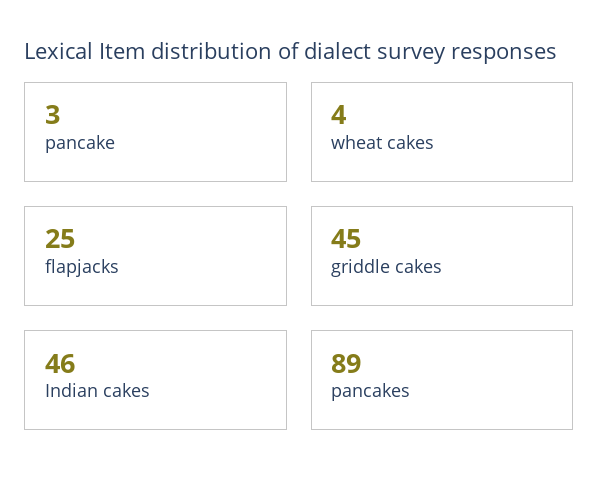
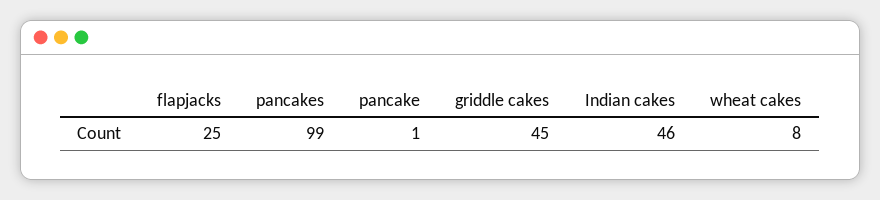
pancake: 3 -> 1
wheat cakes: 4 -> 8
pancakes: 89 -> 99

